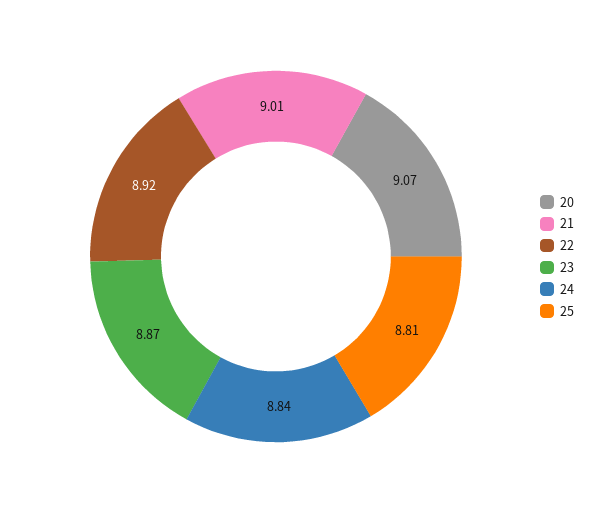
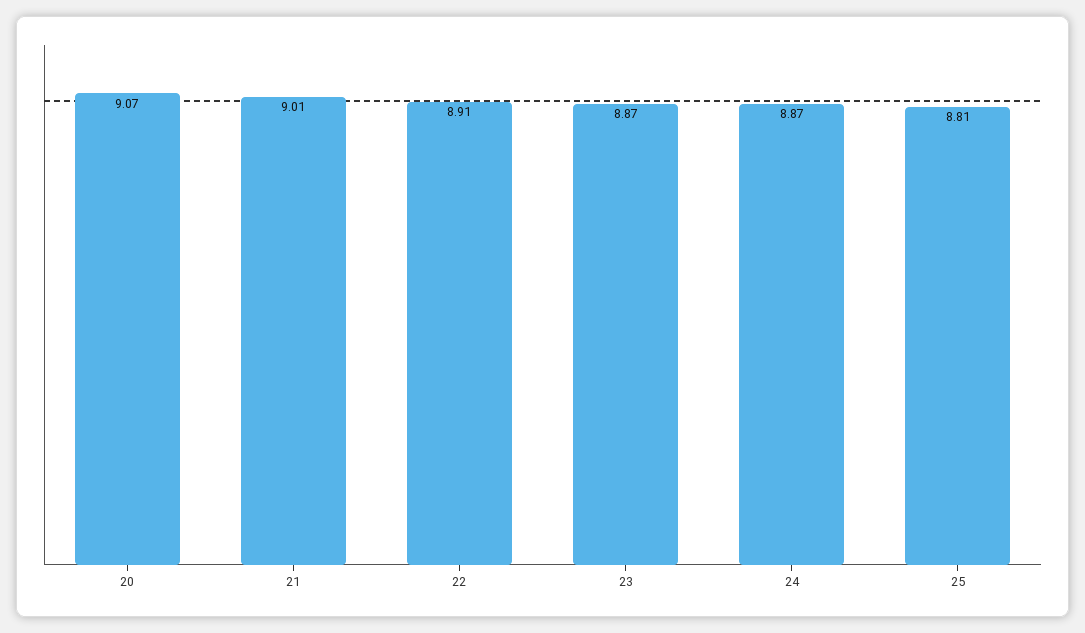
22: 8.92 -> 8.91
24: 8.84 -> 8.87

